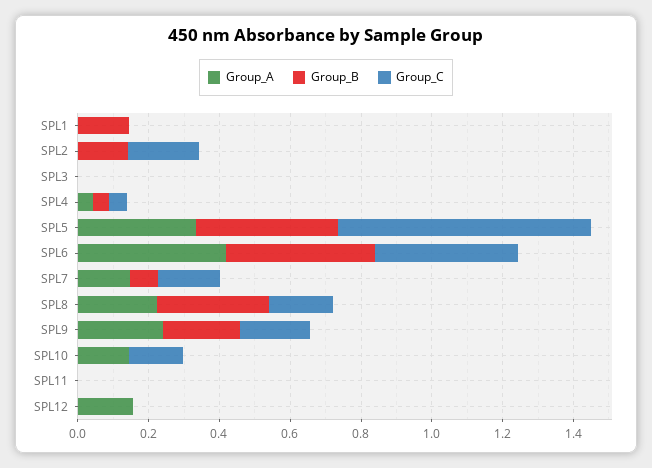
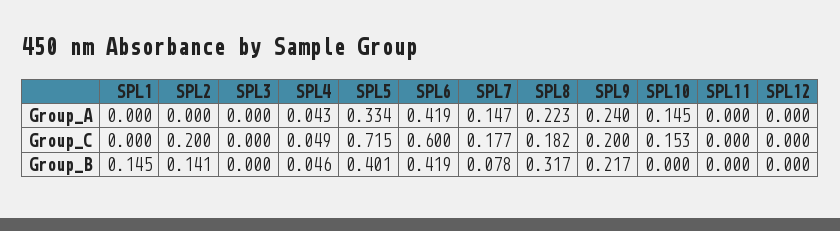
Group_C, SPL6: 0.4 -> 0.6
Group_A, SPL12: 0.15 -> 0

